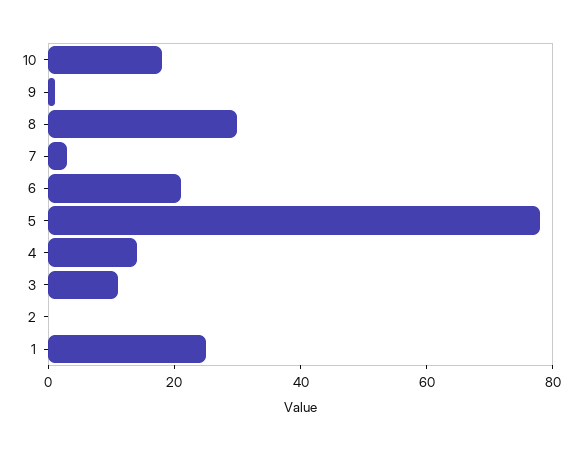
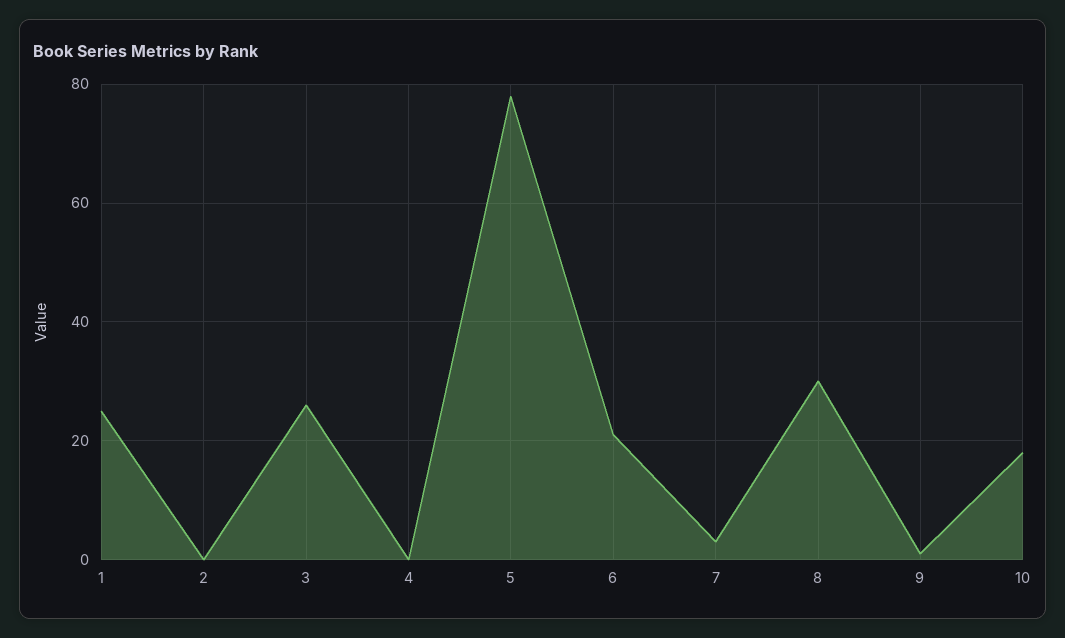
4: 15 -> 0
3: 10 -> 25

